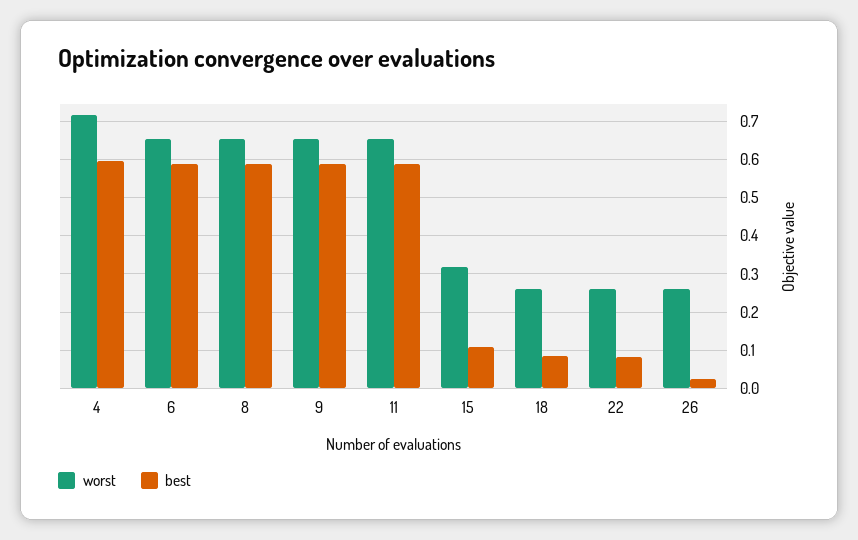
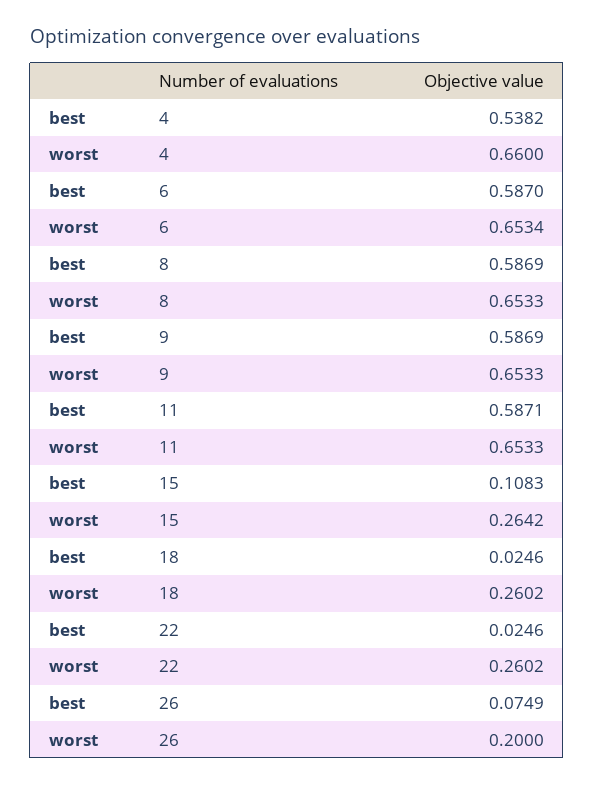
worst, 4: 0.72 -> 0.66
best, 4: 0.6 -> 0.5382
worst, 15: 0.32 -> 0.2642
best, 18: 0.08 -> 0.0246
best, 22: 0.08 -> 0.0246
worst, 26: 0.26 -> 0.2
best, 26: 0.02 -> 0.0749

